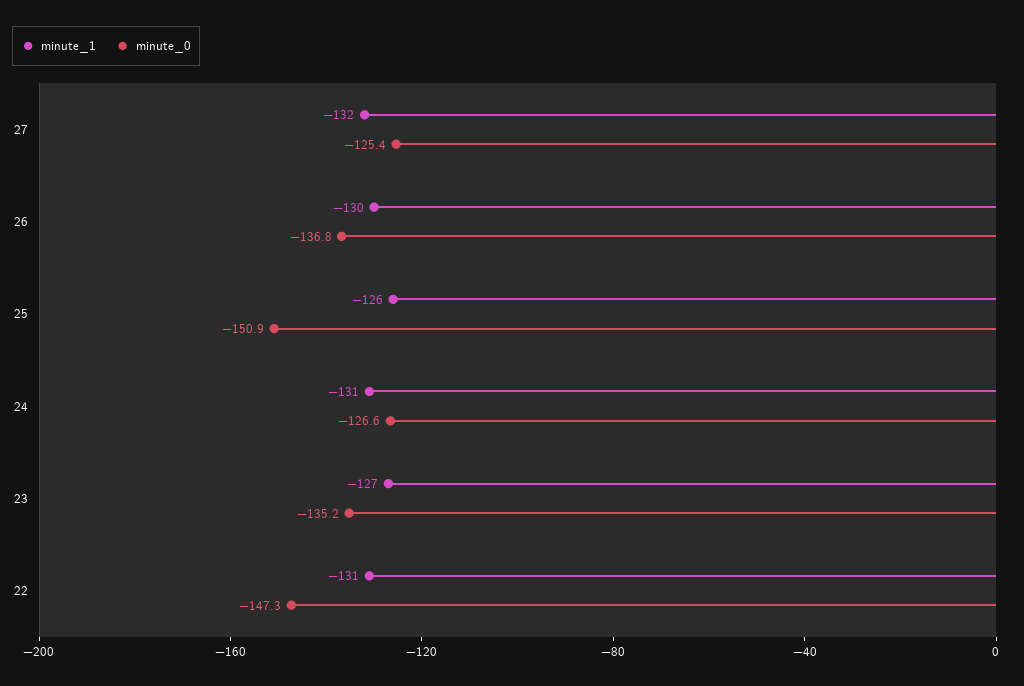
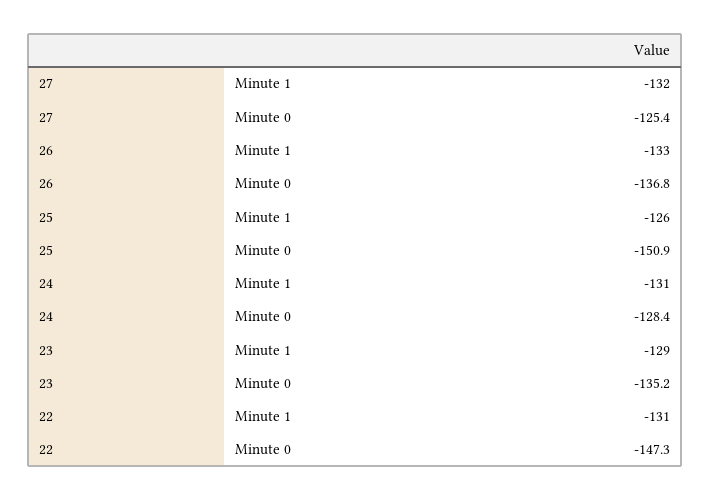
minute_1, 26: -130 -> -133
minute_0, 24: -126.6 -> -128.4
minute_1, 23: -127 -> -129

